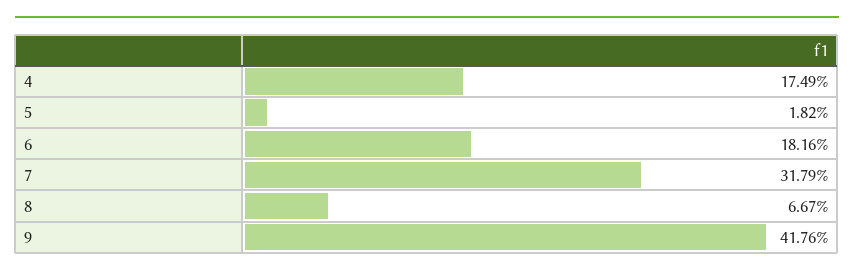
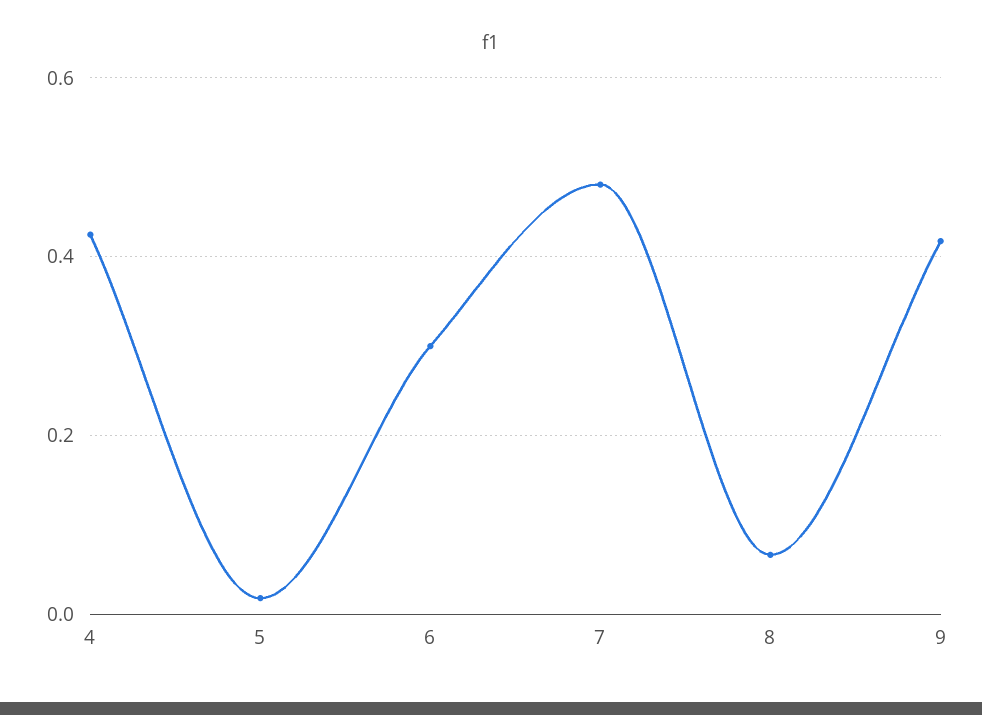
4: 0.1749 -> 0.42
6: 0.1816 -> 0.3
7: 0.3179 -> 0.48

